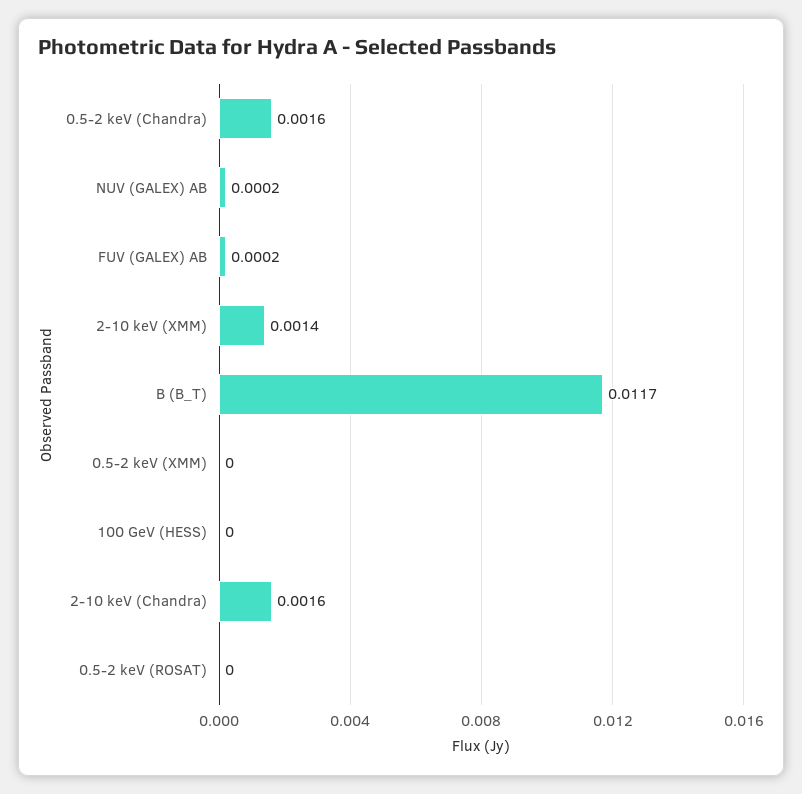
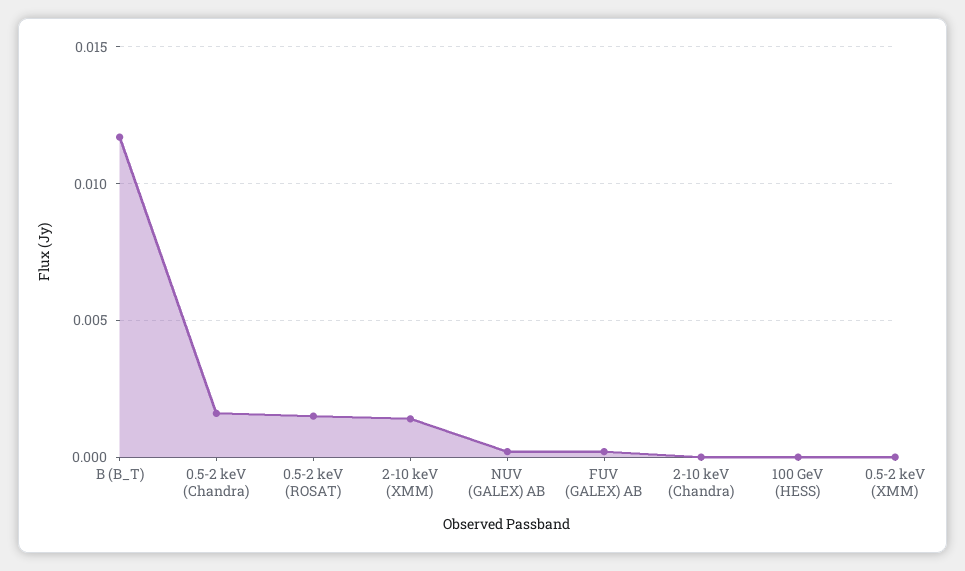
2-10 keV (Chandra): 0.0016 -> 0
0.5-2 keV (ROSAT): 0 -> 0.0015

